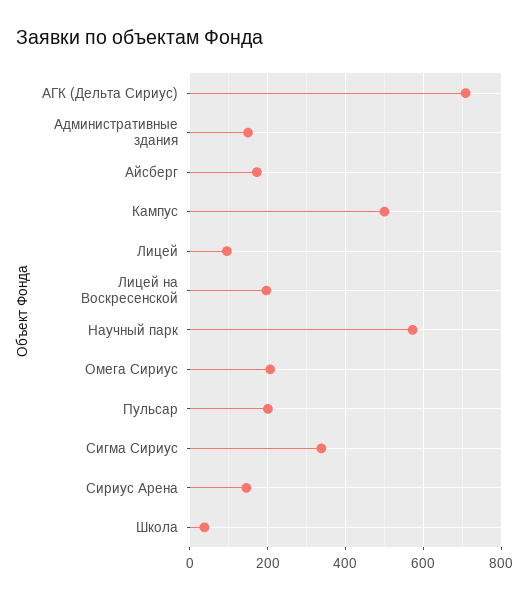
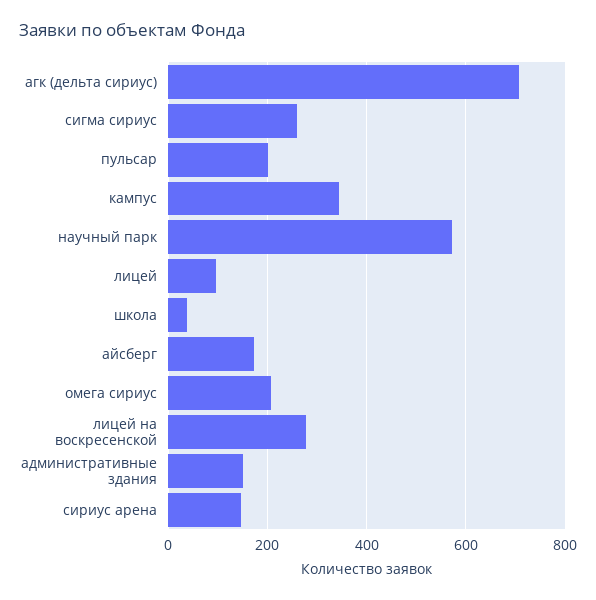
Кампус: 500 -> 340
Лицей на Воскресенской: 200 -> 280
Сигма Сириус: 340 -> 260

